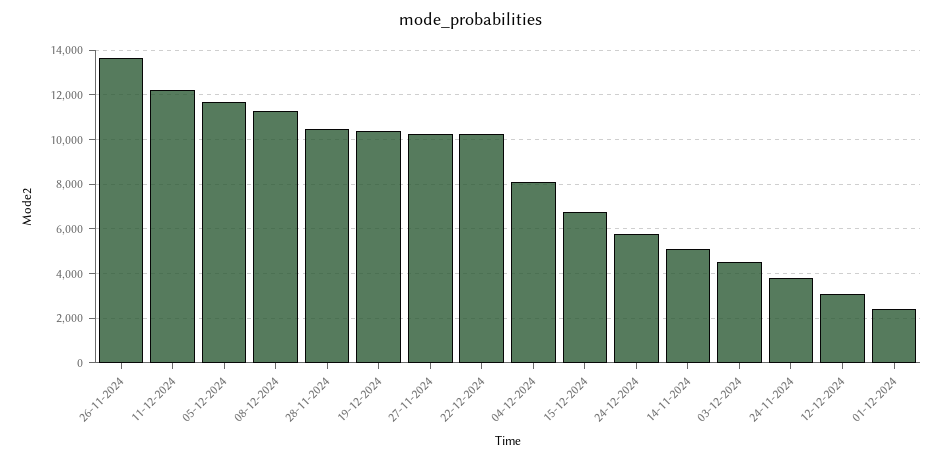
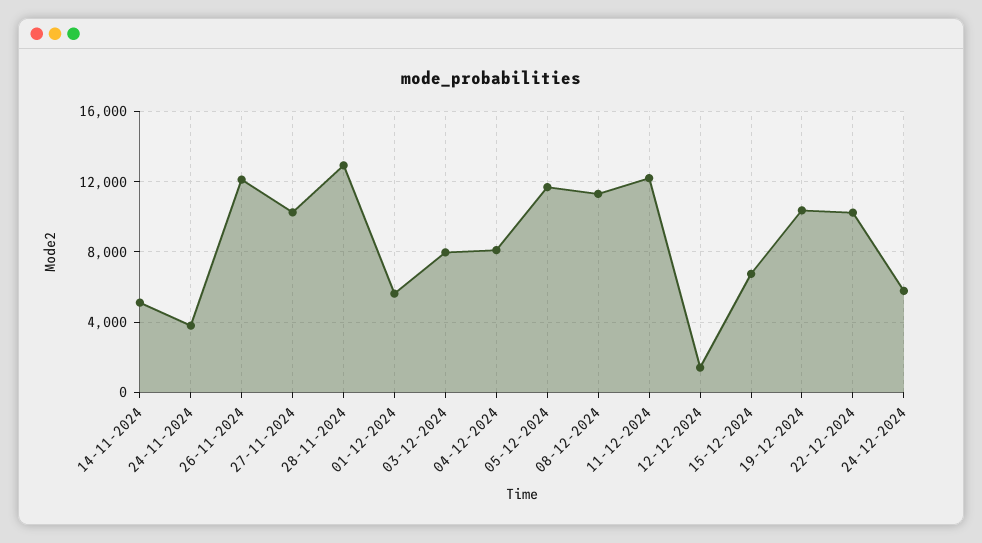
26-11-2024: 13500 -> 12000
28-11-2024: 10500 -> 13000
03-12-2024: 4500 -> 8000
12-12-2024: 3000 -> 1500
01-12-2024: 2500 -> 5500

